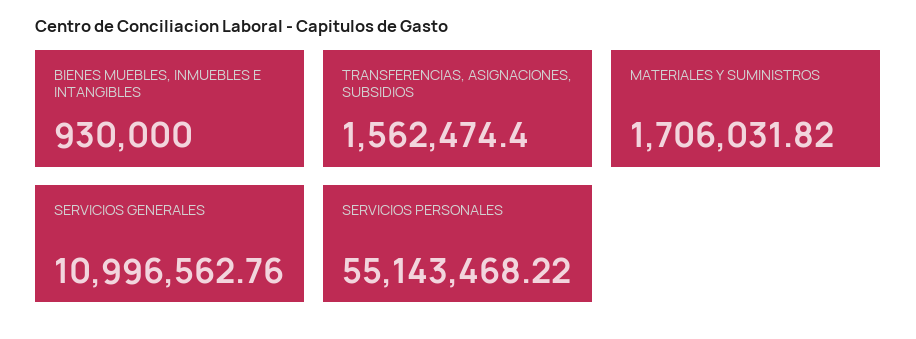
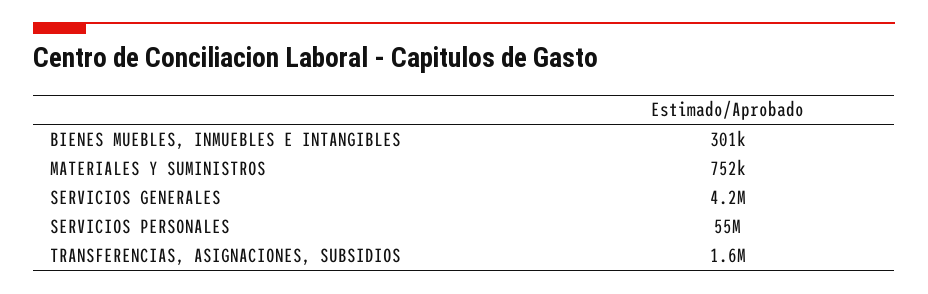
BIENES MUEBLES, INMUEBLES E INTANGIBLES: 930000 -> 301000
MATERIALES Y SUMINISTROS: 1706031.82 -> 752000
SERVICIOS GENERALES: 10996562.76 -> 4200000

